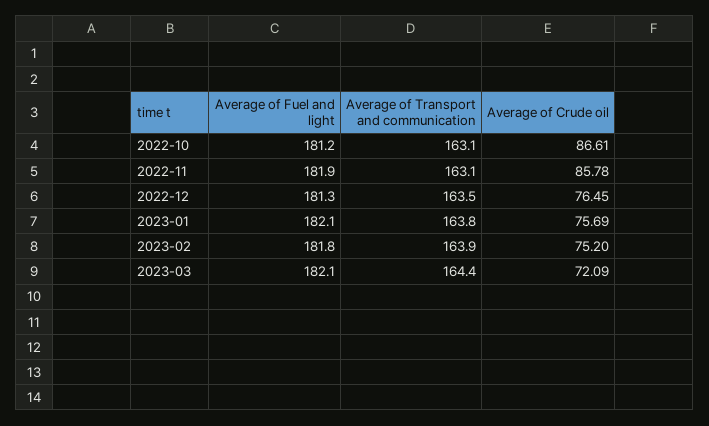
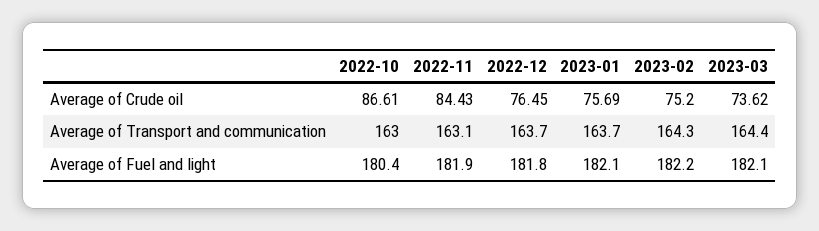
Average of Fuel and light, 2022-10: 181.2 -> 180.4
Average of Transport and communication, 2022-10: 163.1 -> 163
Average of Crude oil, 2022-11: 85.78 -> 84.43
Average of Fuel and light, 2022-12: 181.3 -> 181.8
Average of Transport and communication, 2022-12: 163.5 -> 163.7
Average of Transport and communication, 2023-01: 163.8 -> 163.7
Average of Fuel and light, 2023-02: 181.8 -> 182.2
Average of Transport and communication, 2023-02: 163.9 -> 164.3
Average of Crude oil, 2023-03: 72.09 -> 73.62

